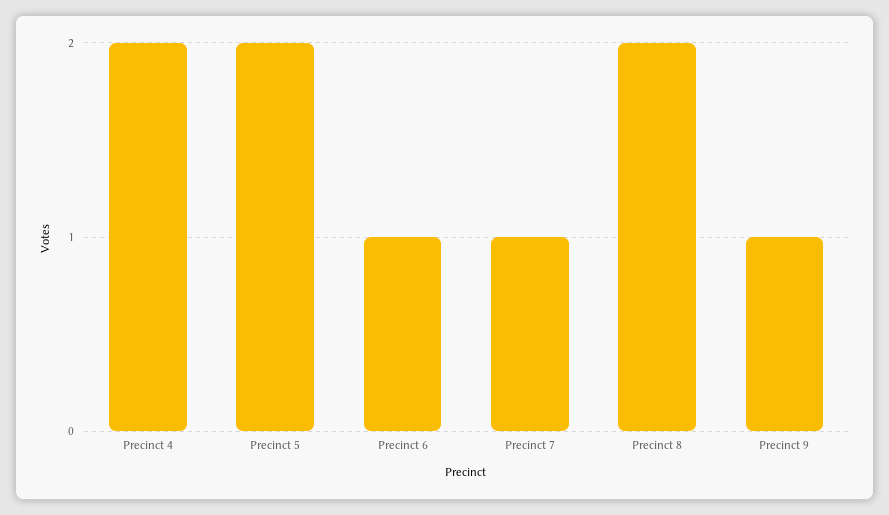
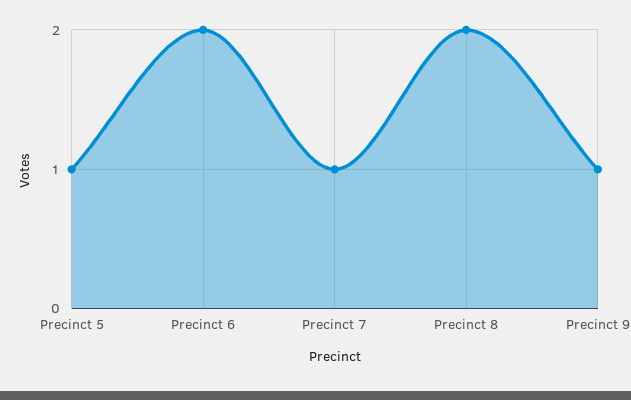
Precinct 4: 2 -> none
Precinct 5: 2 -> 1
Precinct 6: 1 -> 2

